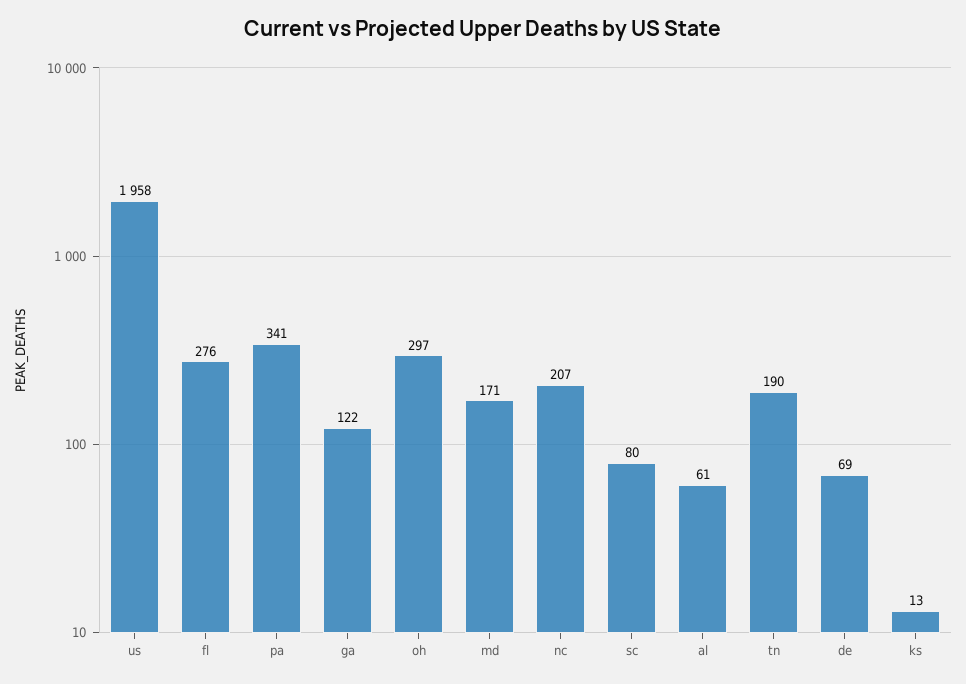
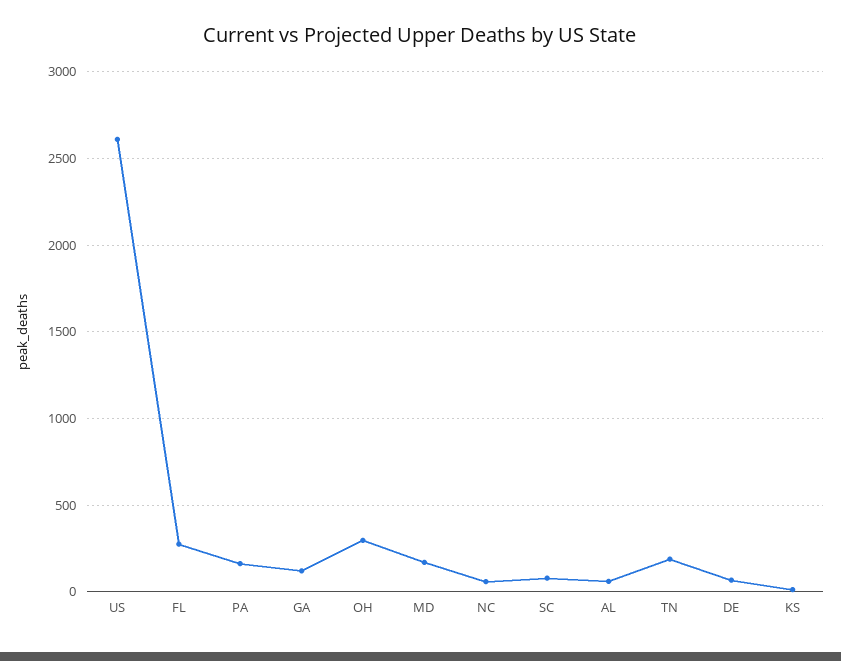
us: 1958 -> 2600
pa: 341 -> 150
nc: 207 -> 50

